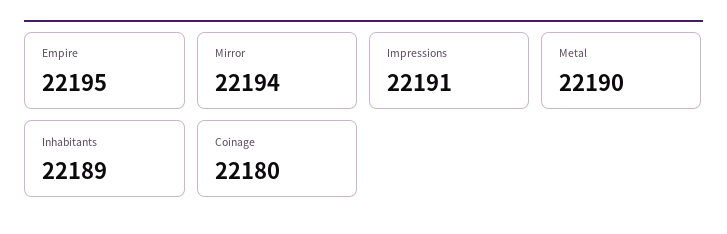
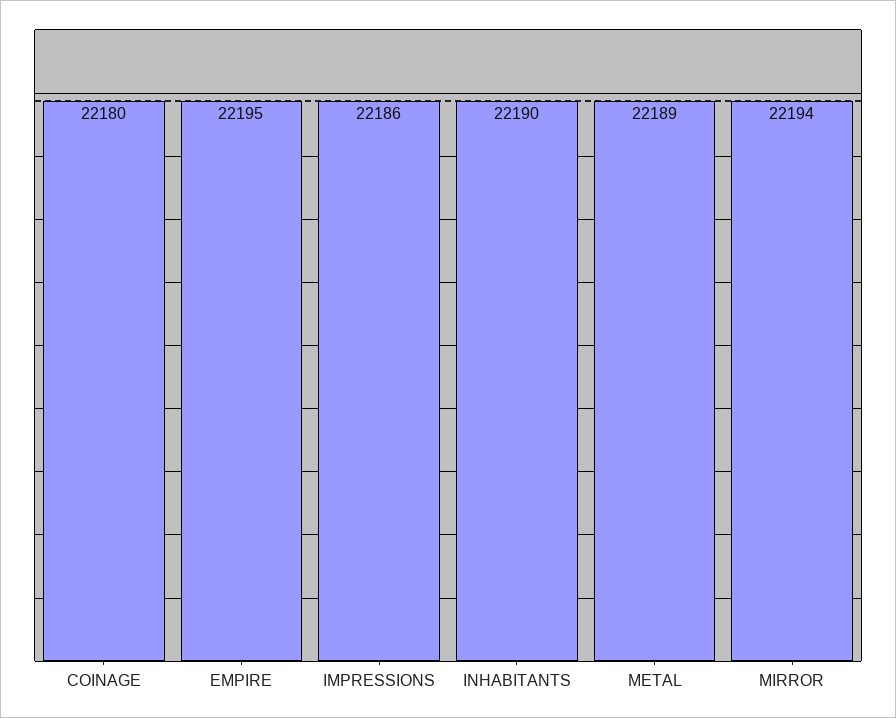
Impressions: 22191 -> 22186
Metal: 22190 -> 22189
Inhabitants: 22189 -> 22190

